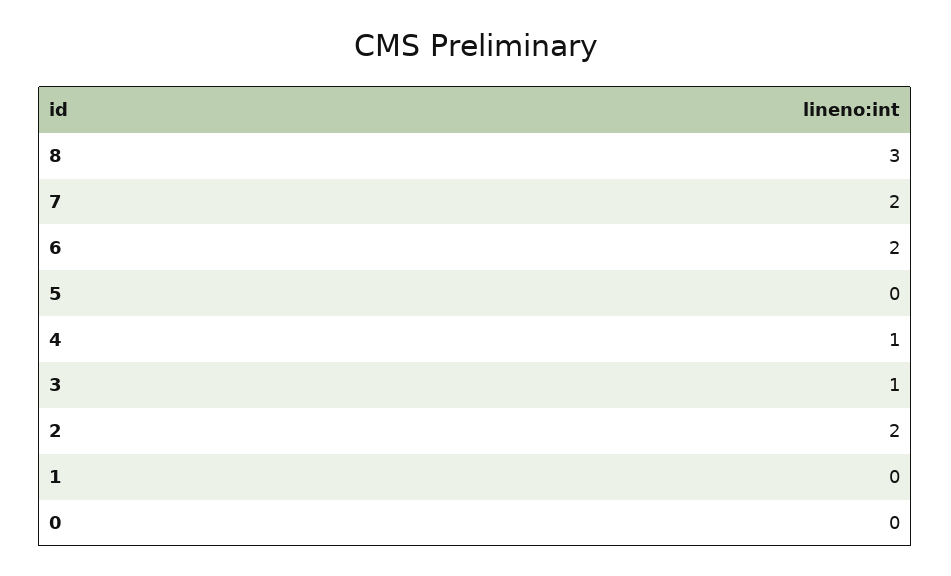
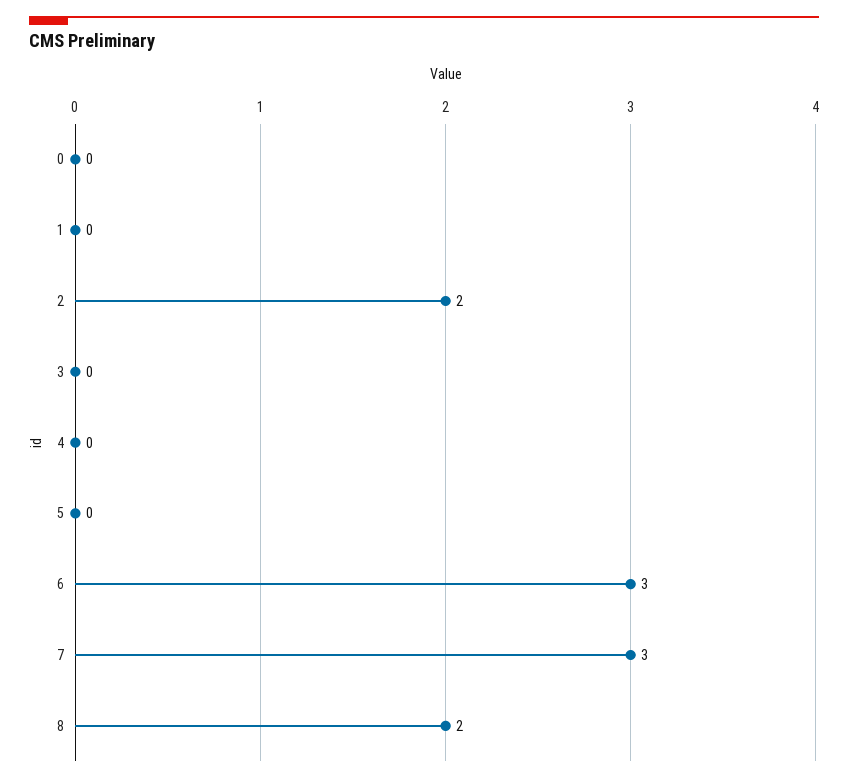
8: 3 -> 2
7: 2 -> 3
6: 2 -> 3
4: 1 -> 0
3: 1 -> 0

